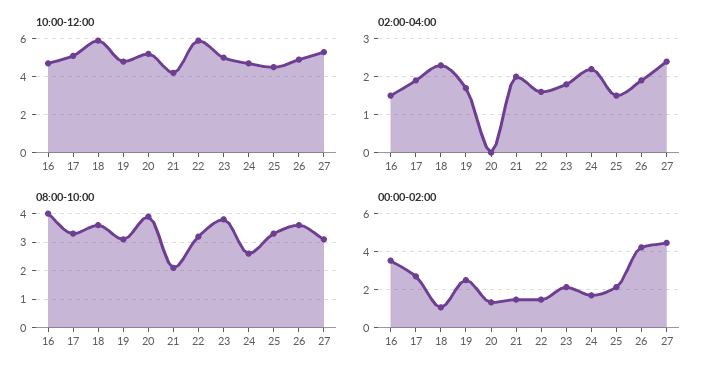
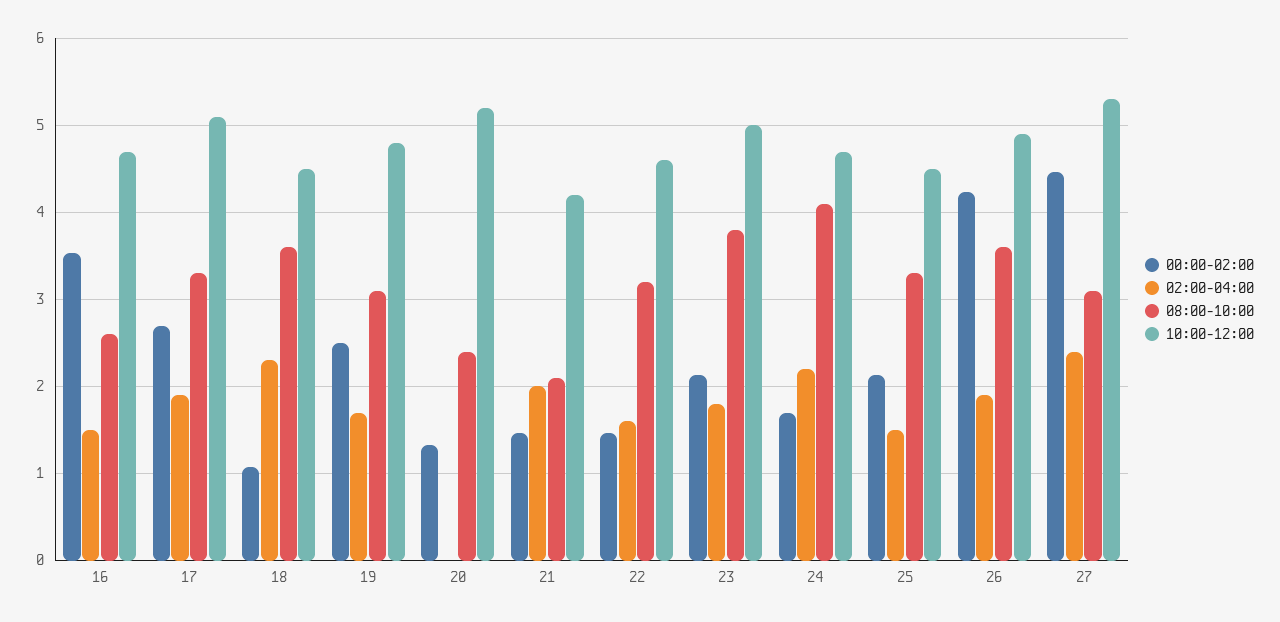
10:00-12:00, 18: 6 -> 4.5
10:00-12:00, 22: 6 -> 4.6
08:00-10:00, 16: 4 -> 2.6
08:00-10:00, 20: 4 -> 2.4
08:00-10:00, 24: 2.5 -> 4.1

